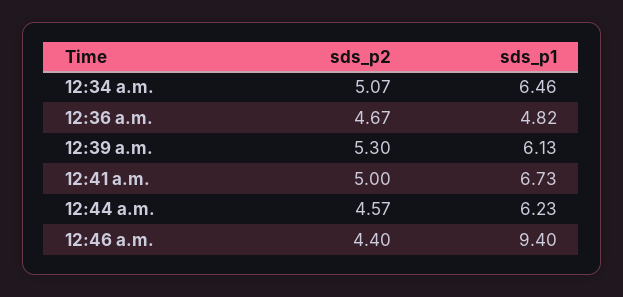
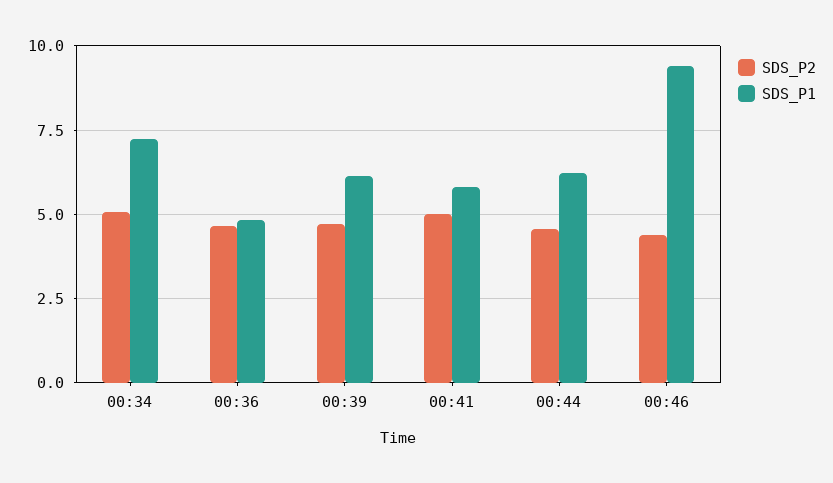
sds_p1, 12:34 a.m.: 6.46 -> 7.25
sds_p2, 12:39 a.m.: 5.3 -> 4.75
sds_p1, 12:41 a.m.: 6.73 -> 5.75

